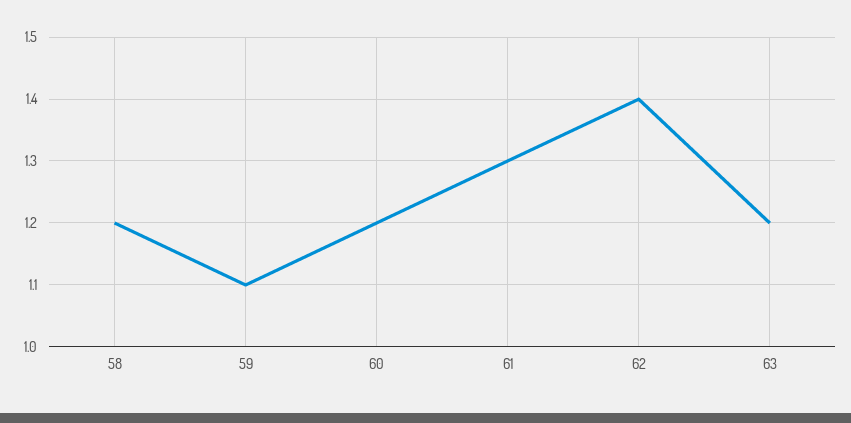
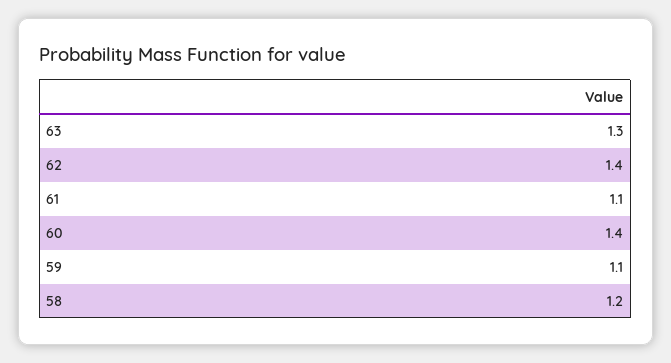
60: 1.2 -> 1.4
61: 1.3 -> 1.1
63: 1.2 -> 1.3

